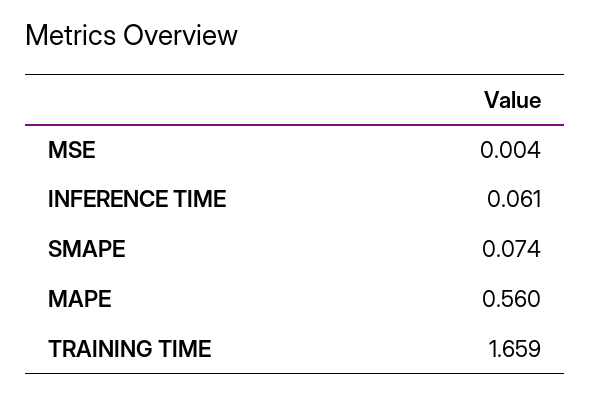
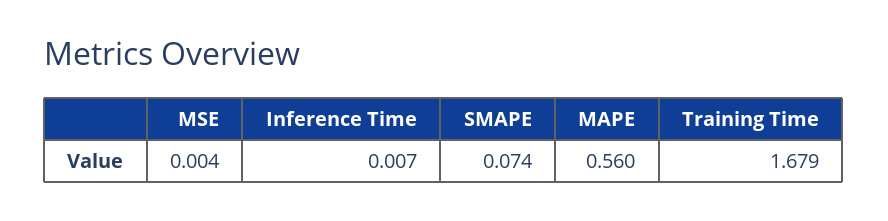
INFERENCE TIME: 0.061 -> 0.007
TRAINING TIME: 1.659 -> 1.679

